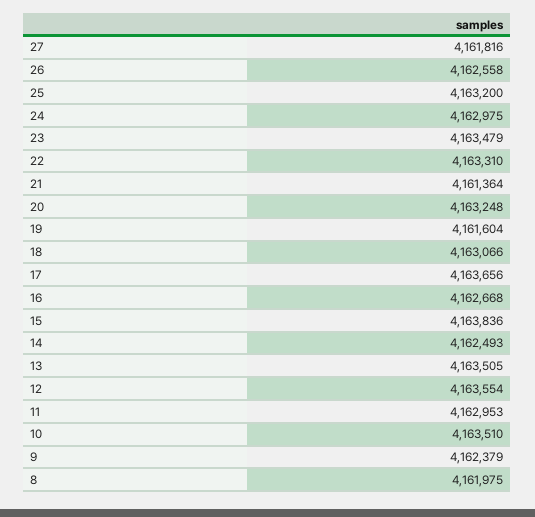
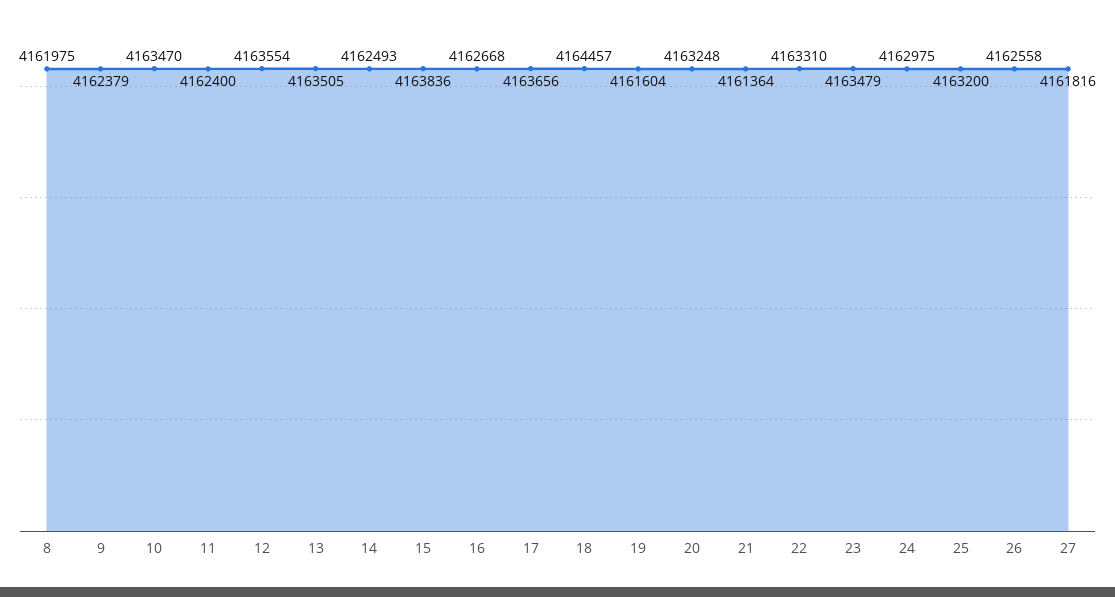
18: 4163066 -> 4164457
11: 4162953 -> 4162400
10: 4163510 -> 4163470

